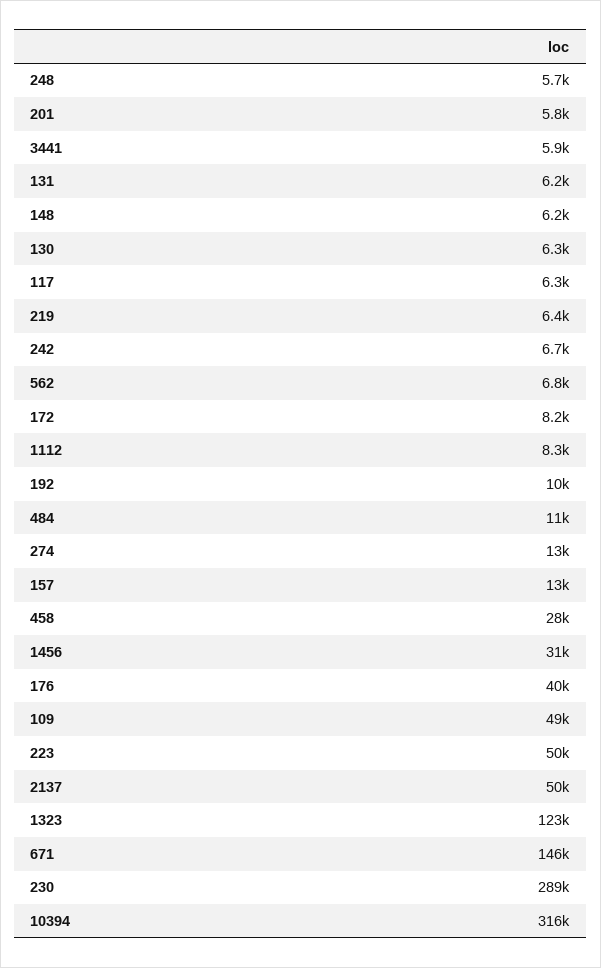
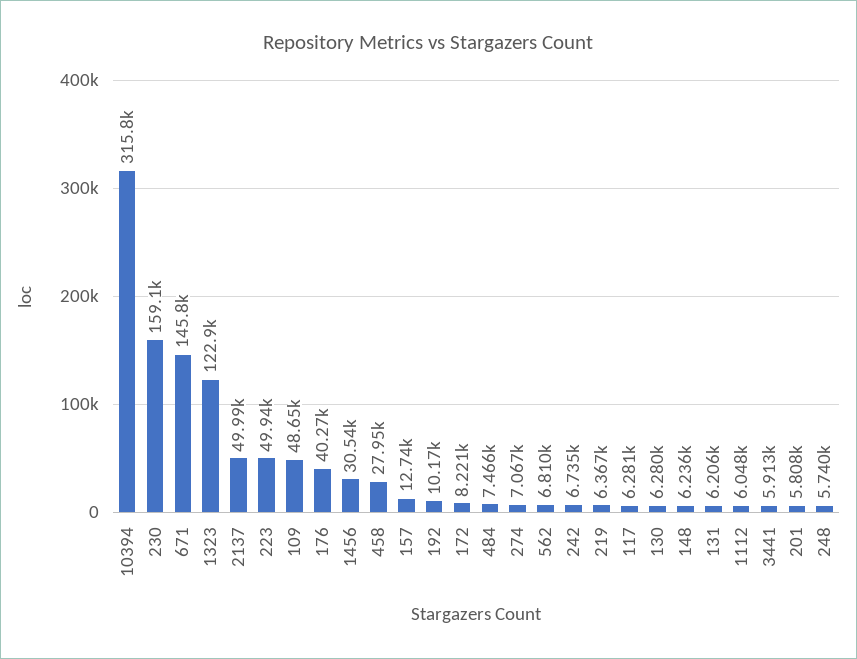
1112: 8300 -> 6048
484: 11000 -> 7466
274: 13000 -> 7067
230: 289000 -> 159100

